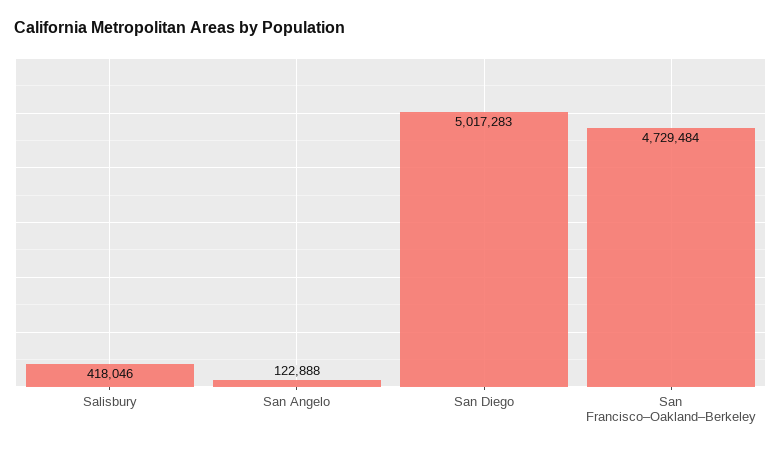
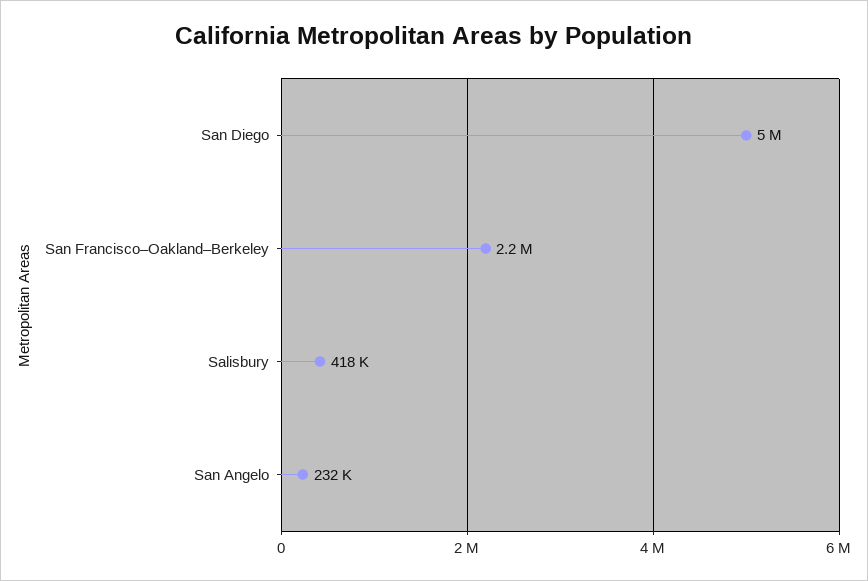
San Angelo: 122888 -> 232000
San Francisco–Oakland–Berkeley: 4729484 -> 2200000

